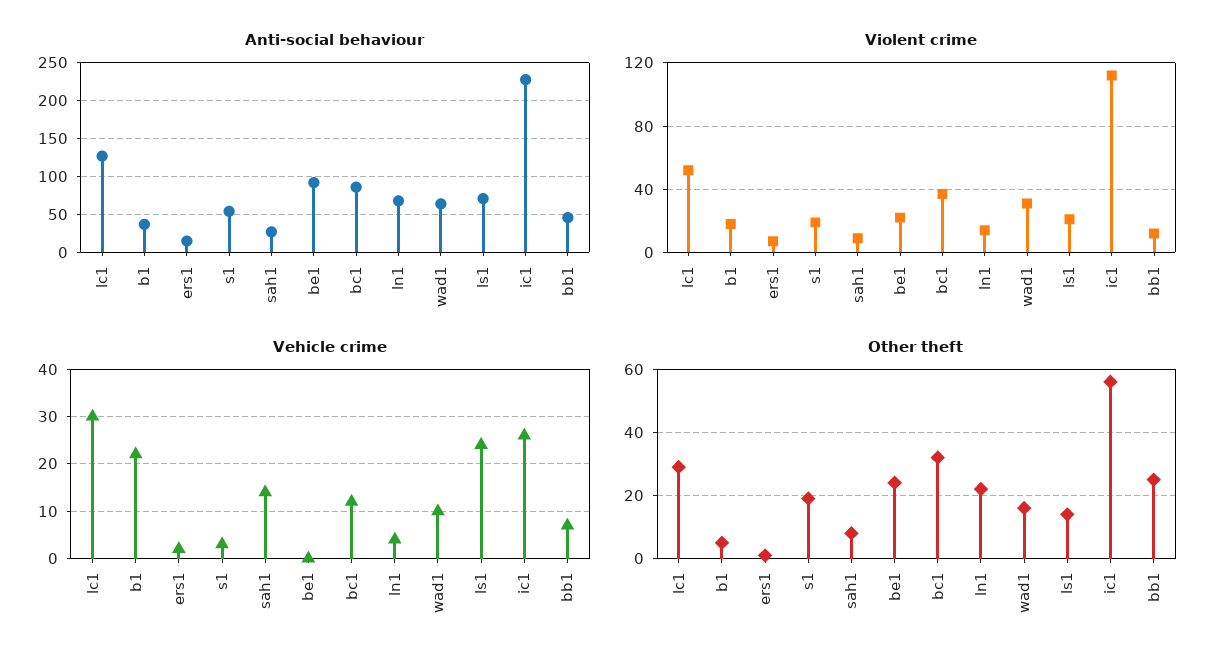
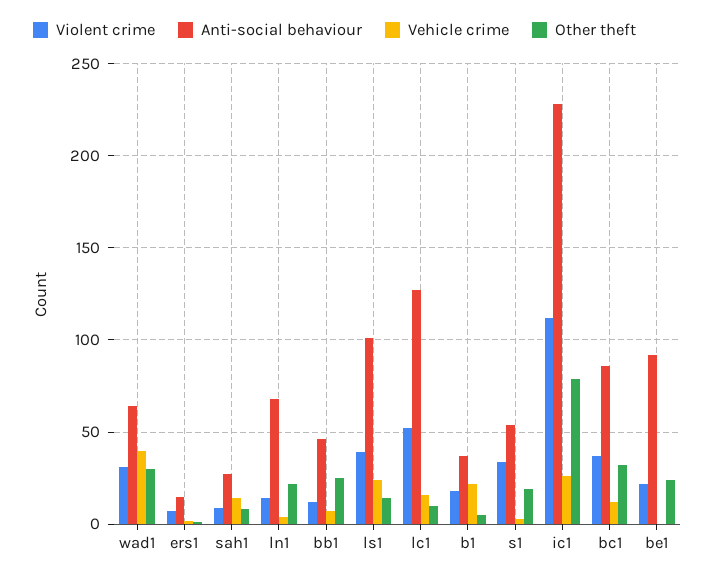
Anti-social behaviour, ls1: 70 -> 100
Violent crime, s1: 20 -> 35
Violent crime, ls1: 20 -> 40
Vehicle crime, lc1: 30 -> 15
Vehicle crime, wad1: 10 -> 40
Other theft, lc1: 30 -> 10
Other theft, wad1: 15 -> 30
Other theft, ic1: 55 -> 80

